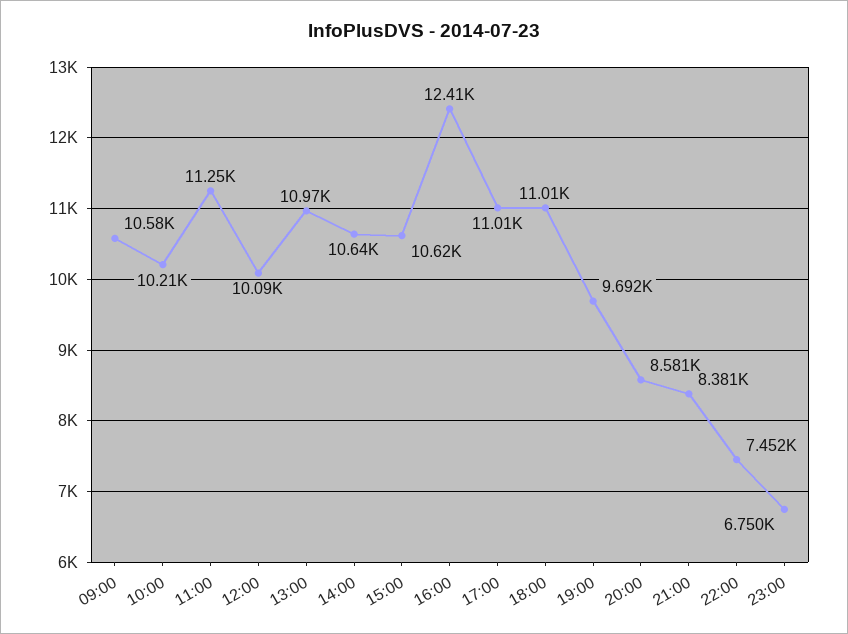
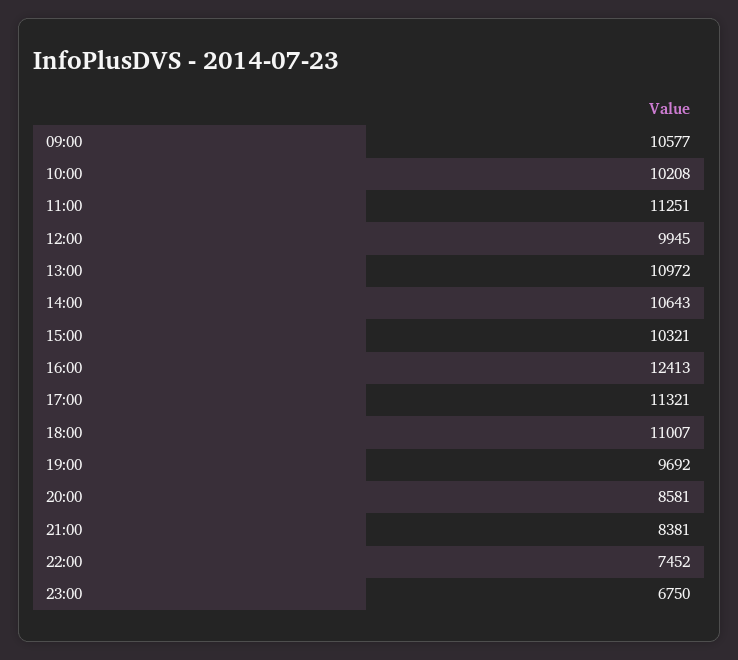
12:00: 10090 -> 9945
15:00: 10620 -> 10321
17:00: 11010 -> 11321

